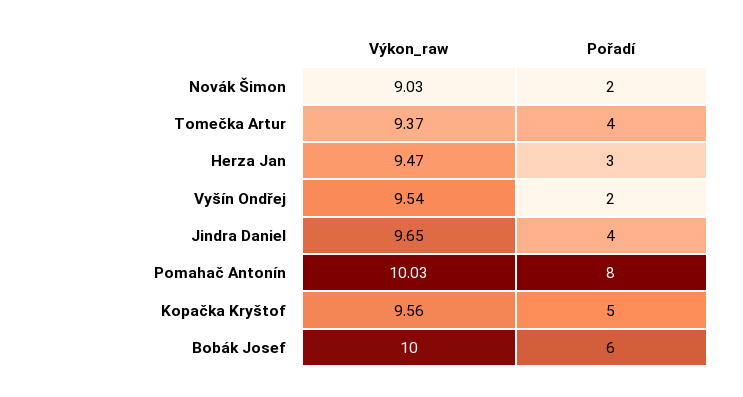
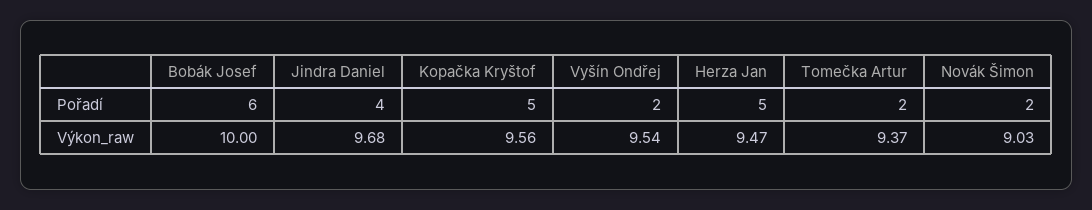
Pořadí, Tomečka Artur: 4 -> 2
Pořadí, Herza Jan: 3 -> 5
Výkon_raw, Jindra Daniel: 9.65 -> 9.68
Výkon_raw, Pomahač Antonín: 10.03 -> none
Pořadí, Pomahač Antonín: 8 -> none

